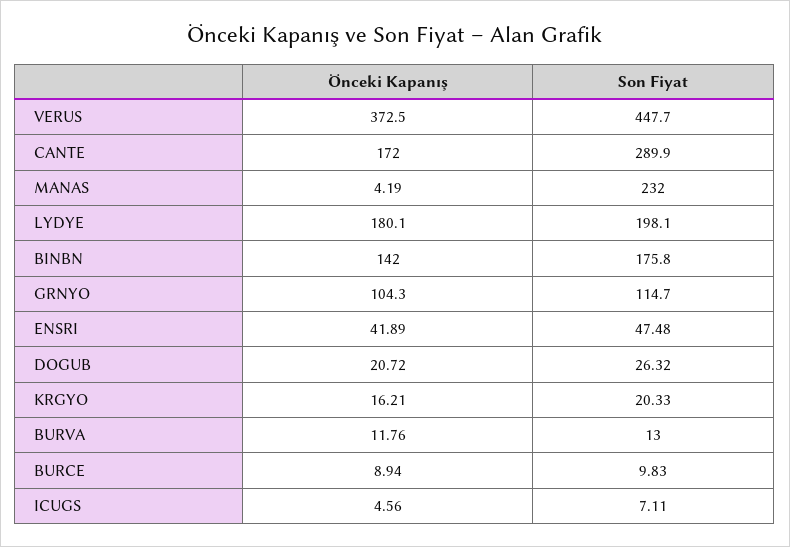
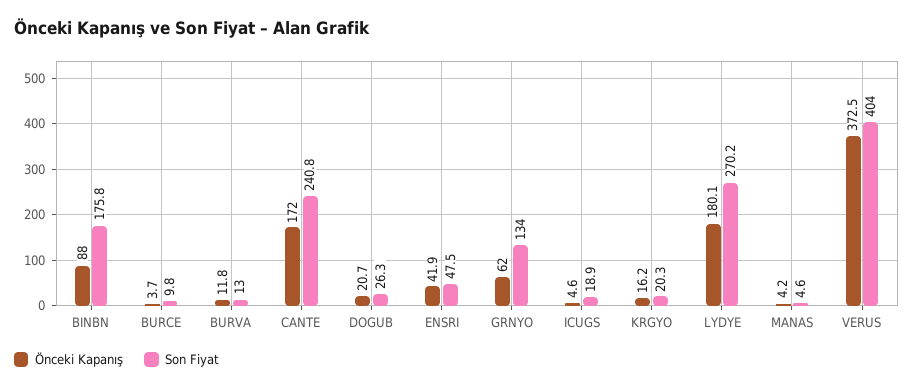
Son Fiyat, VERUS: 447.7 -> 404
Son Fiyat, CANTE: 289.9 -> 240.8
Son Fiyat, MANAS: 232 -> 4.6
Son Fiyat, LYDYE: 198.1 -> 270.2
Önceki Kapanış, BINBN: 142 -> 88
Önceki Kapanış, GRNYO: 104.3 -> 62
Son Fiyat, GRNYO: 114.7 -> 134
Önceki Kapanış, BURCE: 8.94 -> 3.7
Son Fiyat, ICUGS: 7.11 -> 18.9

